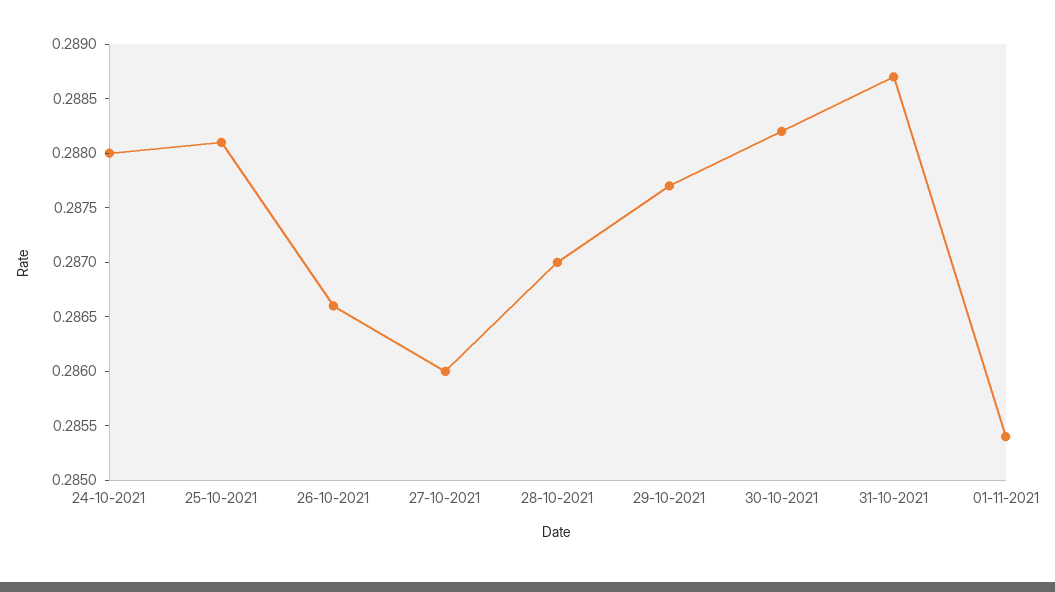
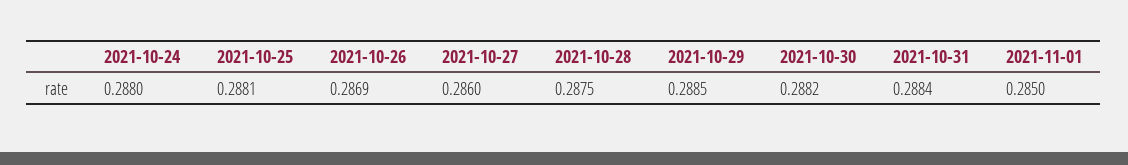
26-10-2021: 0.2866 -> 0.2869
28-10-2021: 0.287 -> 0.2875
29-10-2021: 0.2877 -> 0.2885
31-10-2021: 0.2887 -> 0.2884
01-11-2021: 0.2854 -> 0.285

